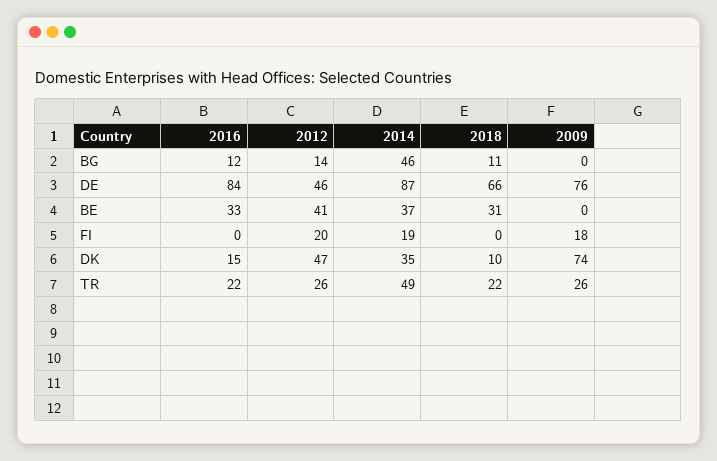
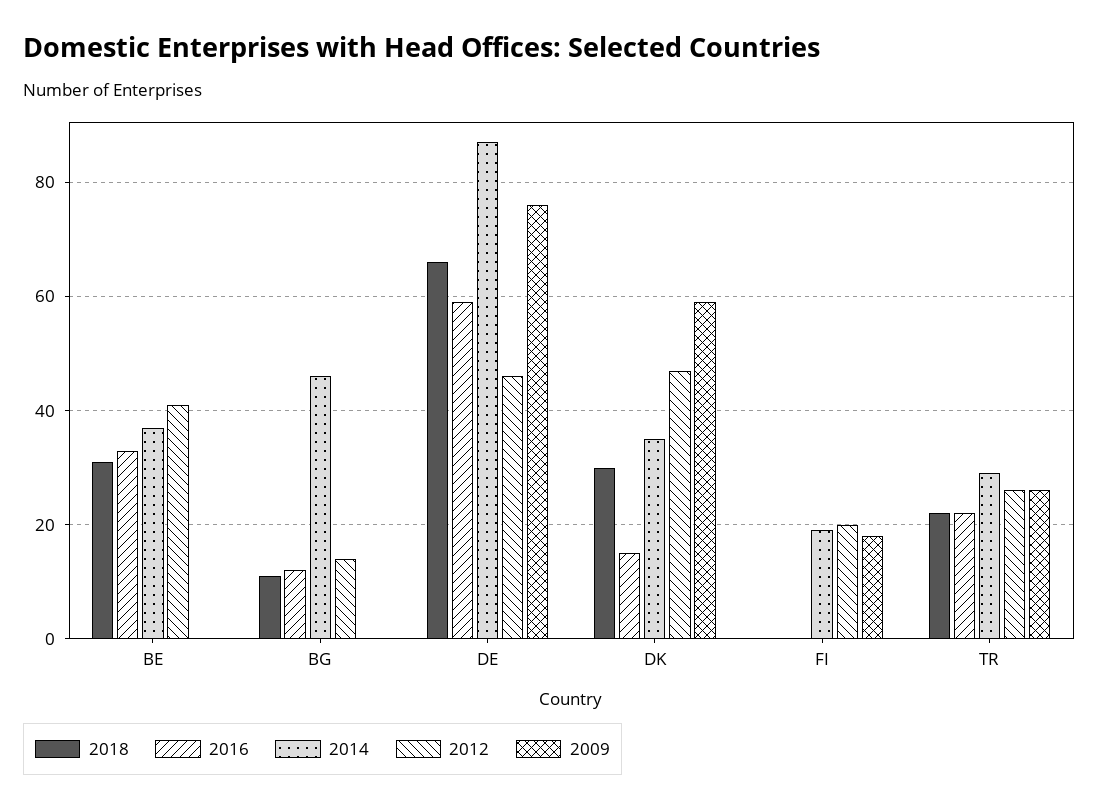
2016, DE: 84 -> 60
2018, DK: 10 -> 30
2009, DK: 74 -> 60
2014, TR: 49 -> 30

